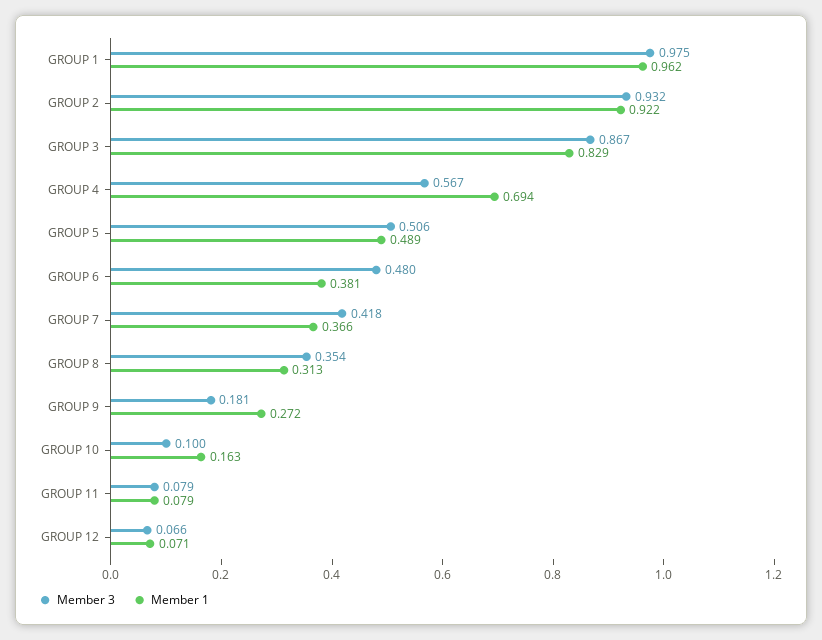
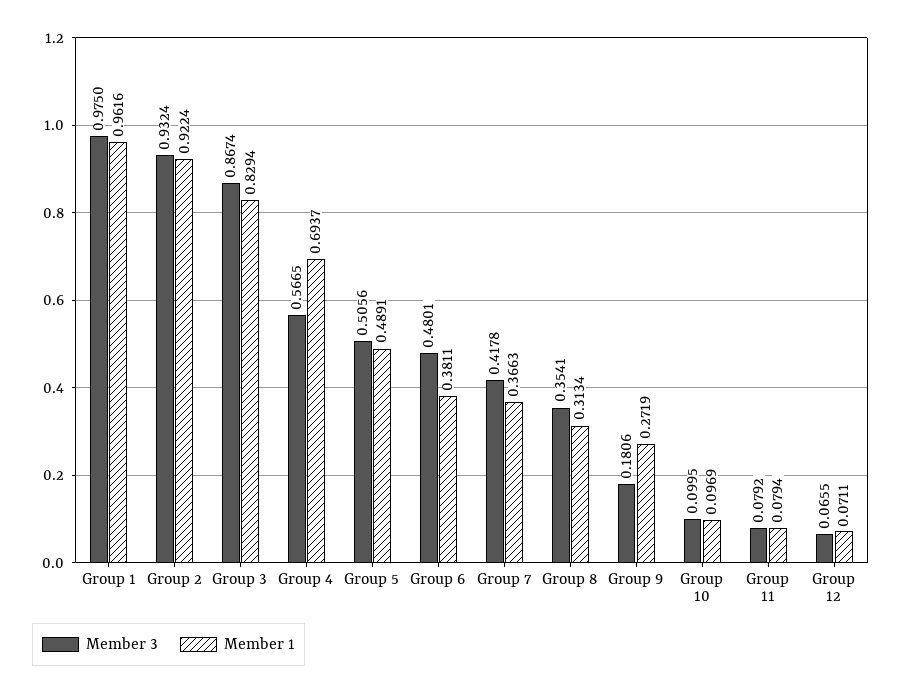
Member 1, GROUP 10: 0.163 -> 0.0969

